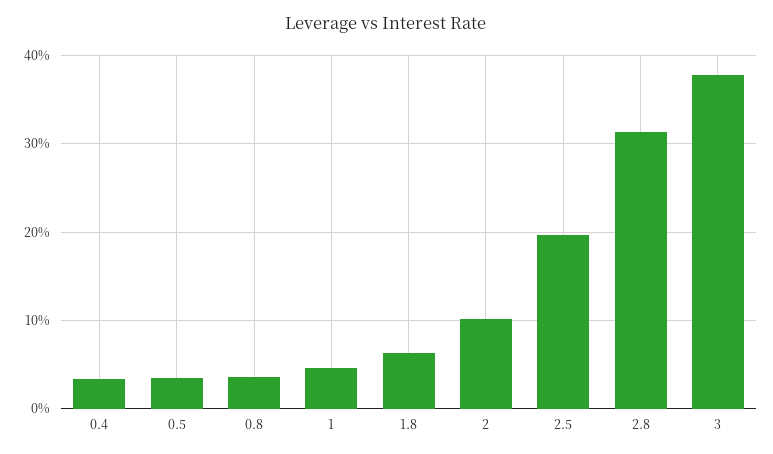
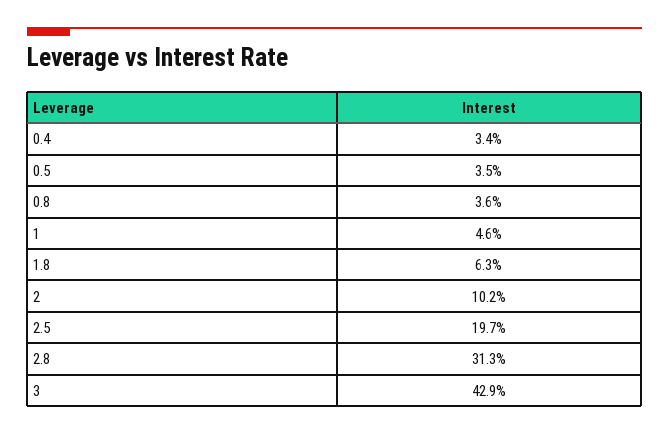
3: 38 -> 42.9

